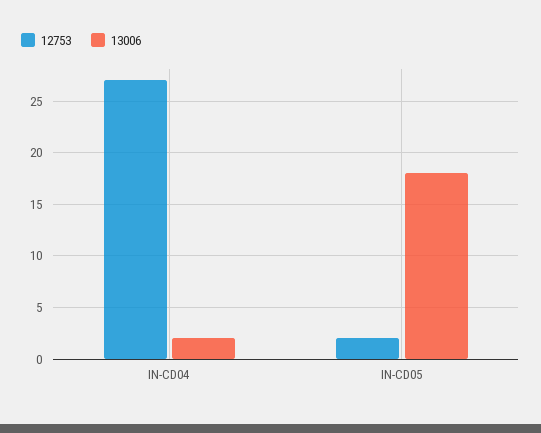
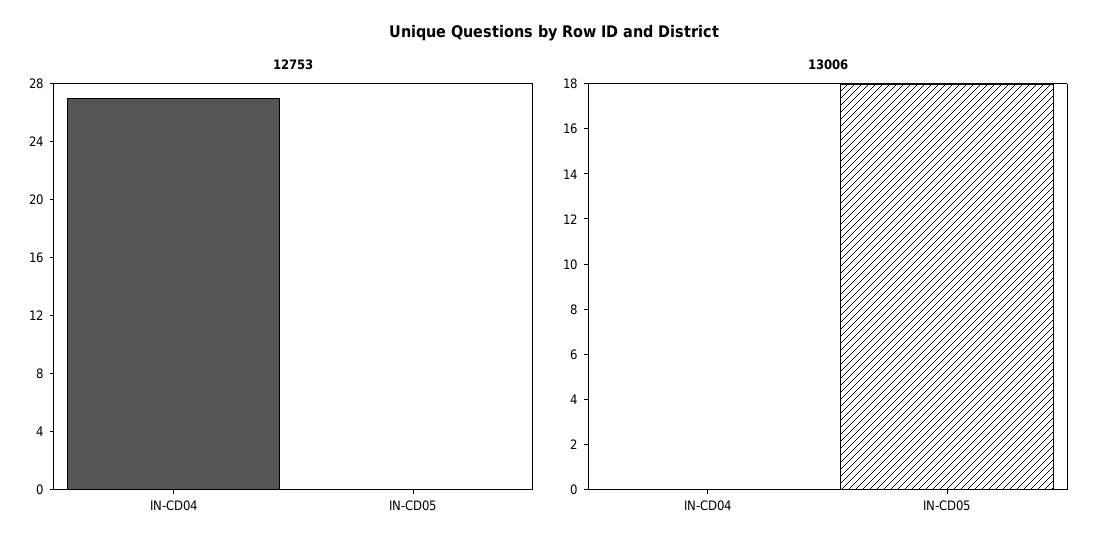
13006, IN-CD04: 2 -> 0
12753, IN-CD05: 2 -> 0

